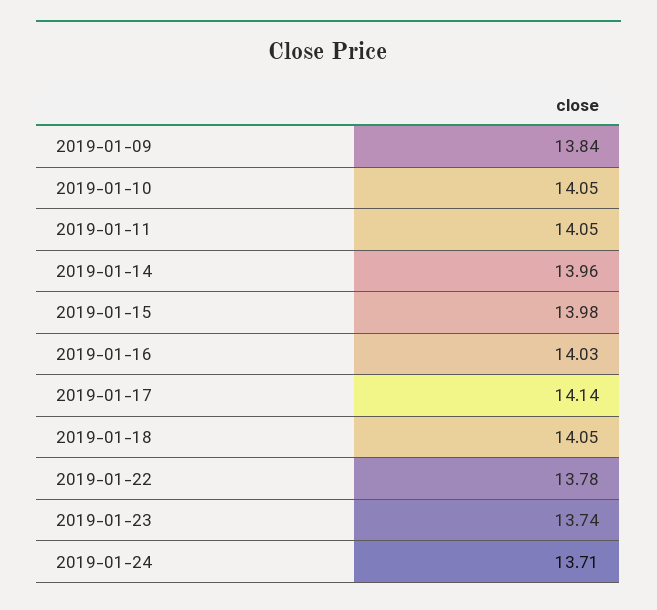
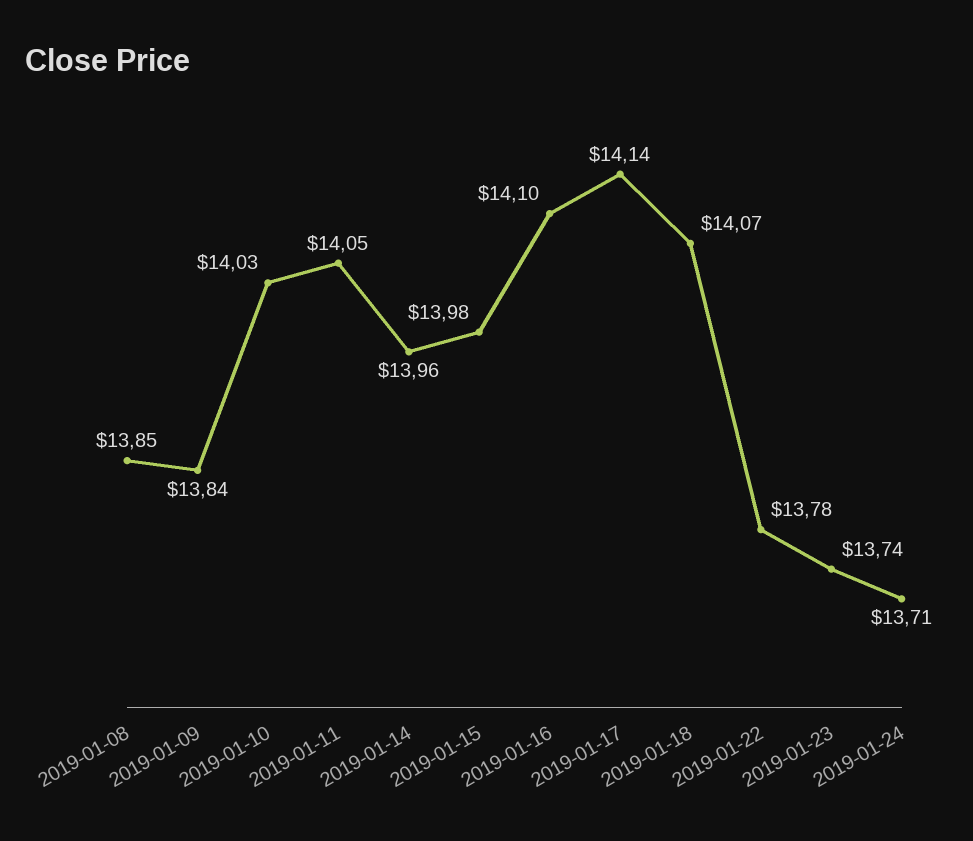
2019-01-10: 14.05 -> 14.03
2019-01-16: 14.03 -> 14.1
2019-01-18: 14.05 -> 14.07
2019-01-08: none -> 13.85

